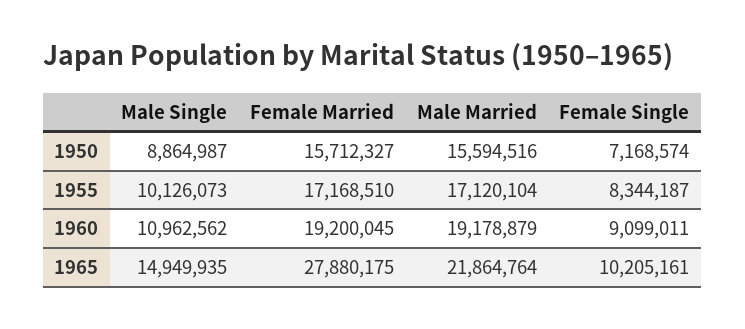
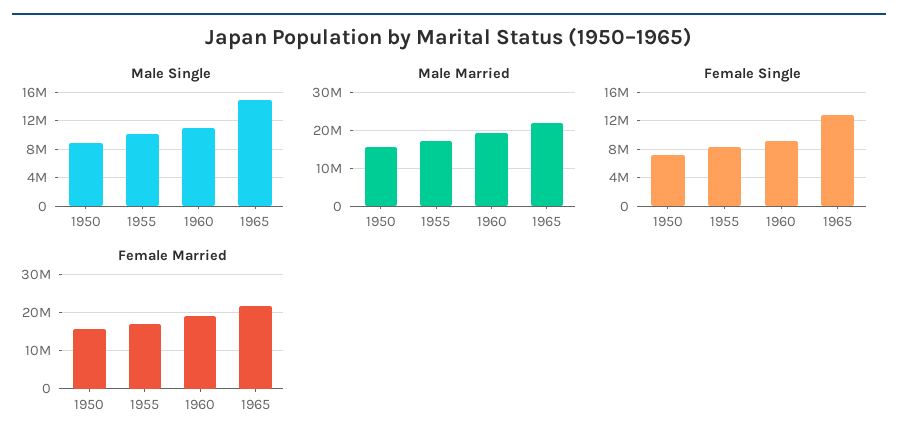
Female Married, 1965: 27880175 -> 22000000
Female Single, 1965: 10205161 -> 13000000

